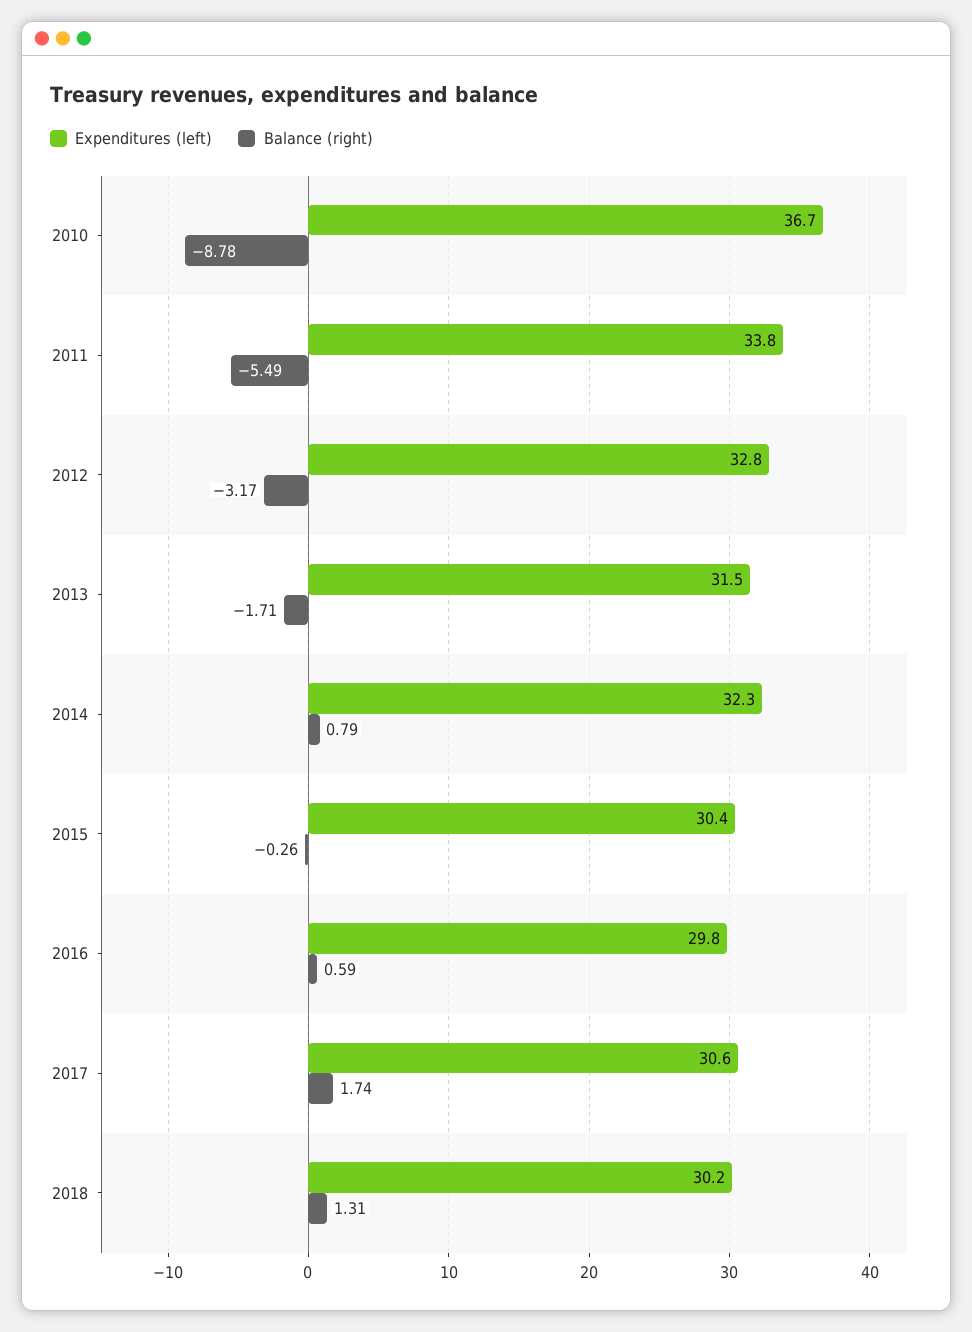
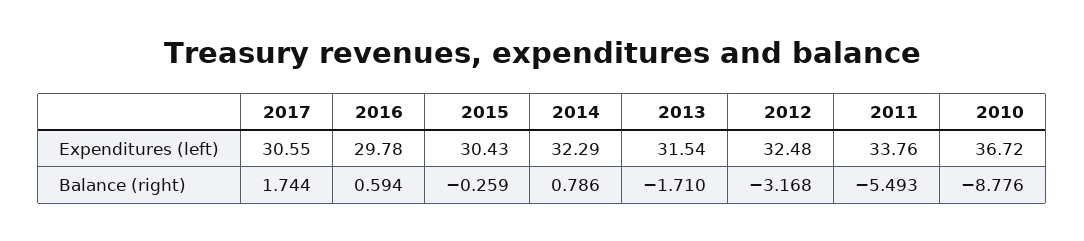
Expenditures (left), 2012: 32.8 -> 32.48
Expenditures (left), 2018: 30.2 -> none
Balance (right), 2018: 1.31 -> none

